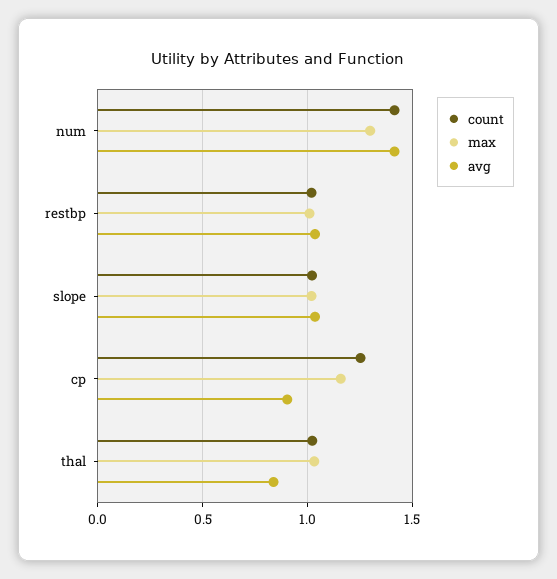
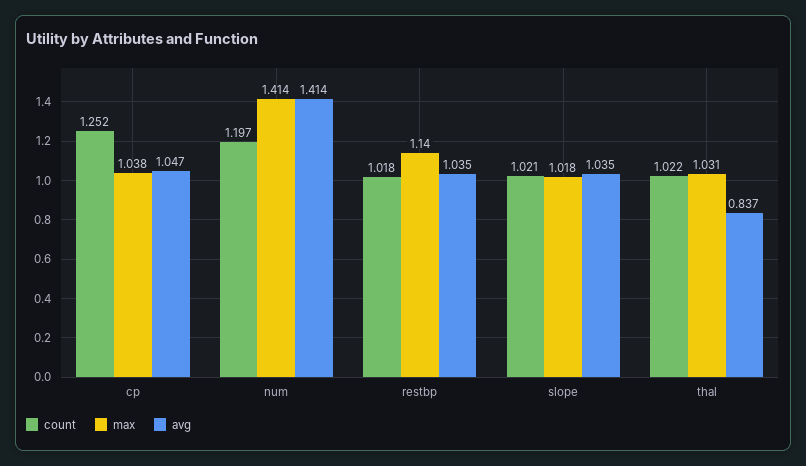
count, num: 1.4 -> 1.197
max, num: 1.3 -> 1.414
max, restbp: 1 -> 1.14
max, cp: 1.15 -> 1.038
avg, cp: 0.9 -> 1.047

